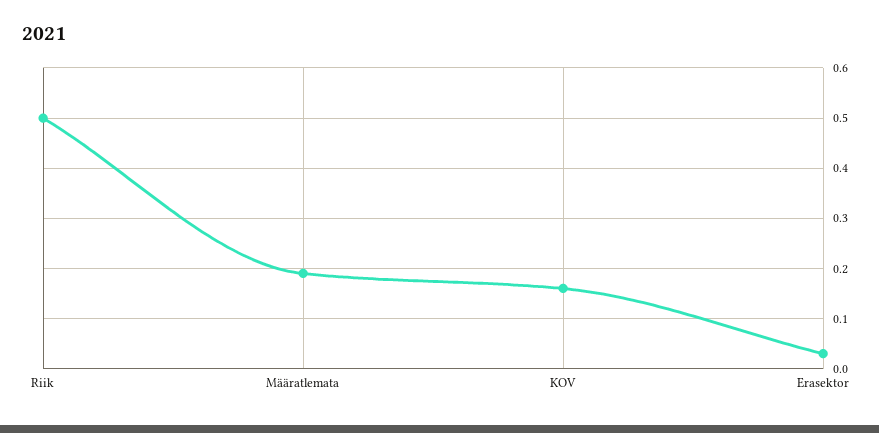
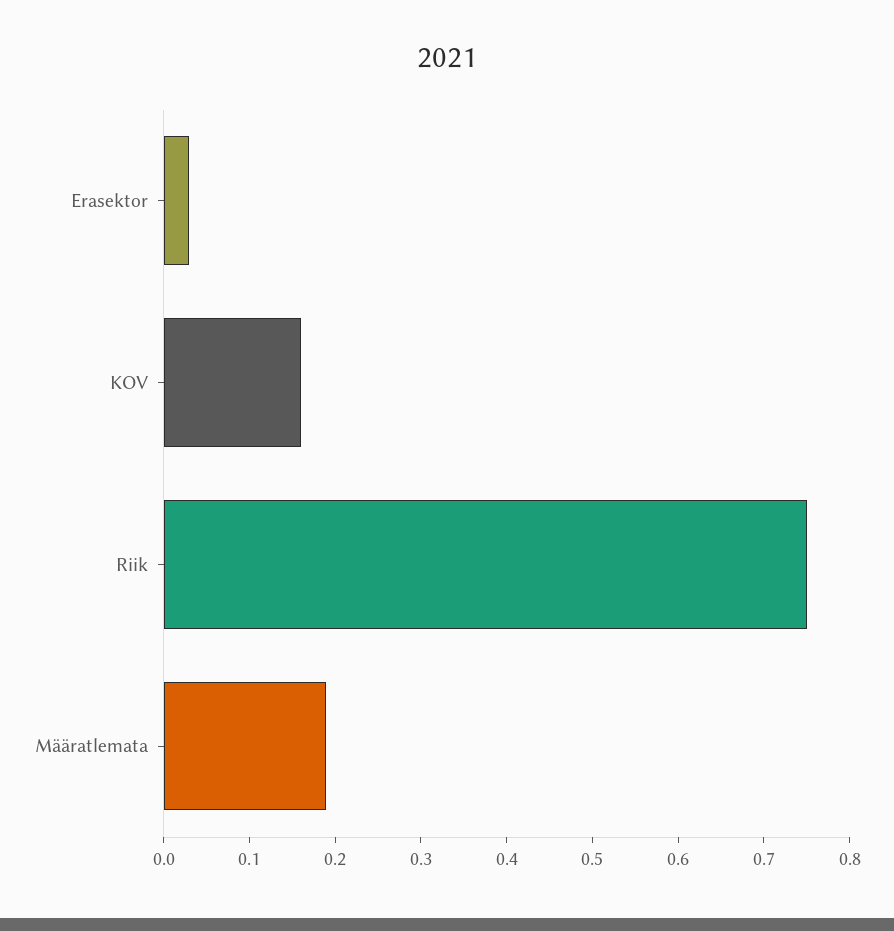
Riik: 0.5 -> 0.75

